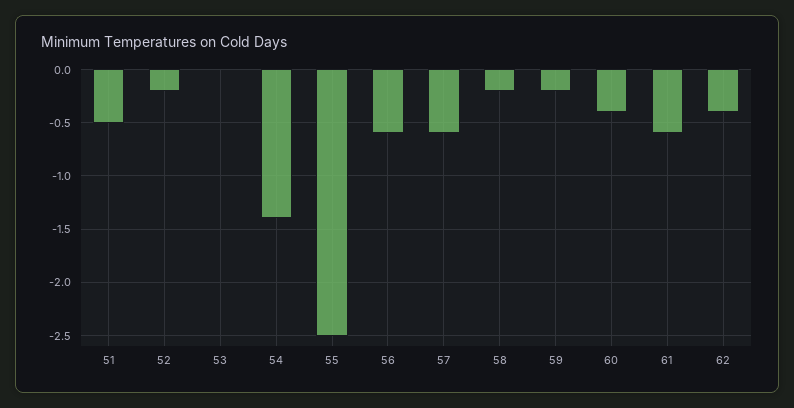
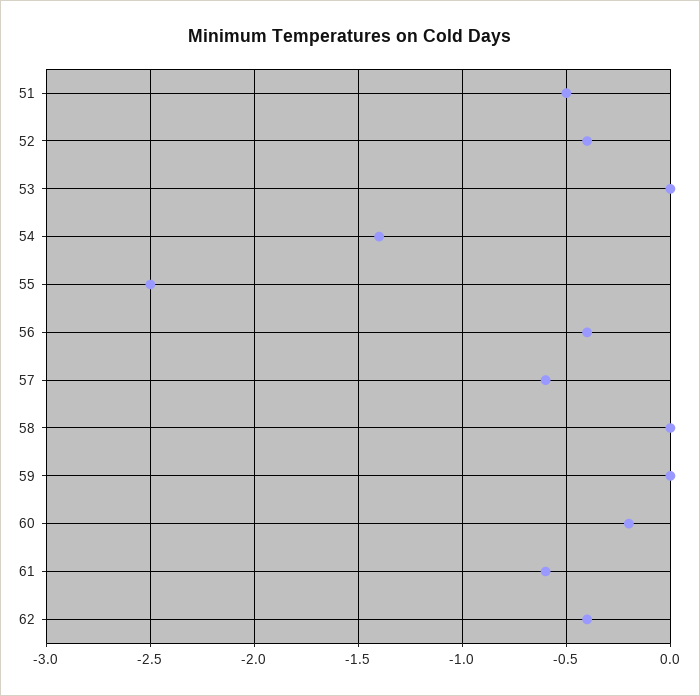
52: -0.2 -> -0.4
56: -0.6 -> -0.4
58: -0.2 -> 0
59: -0.2 -> 0
60: -0.4 -> -0.2

